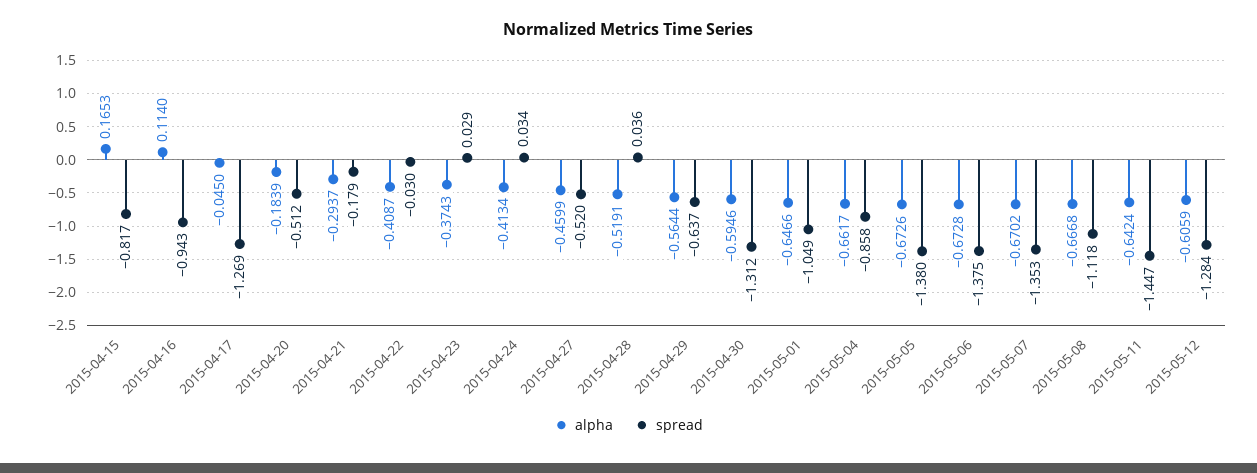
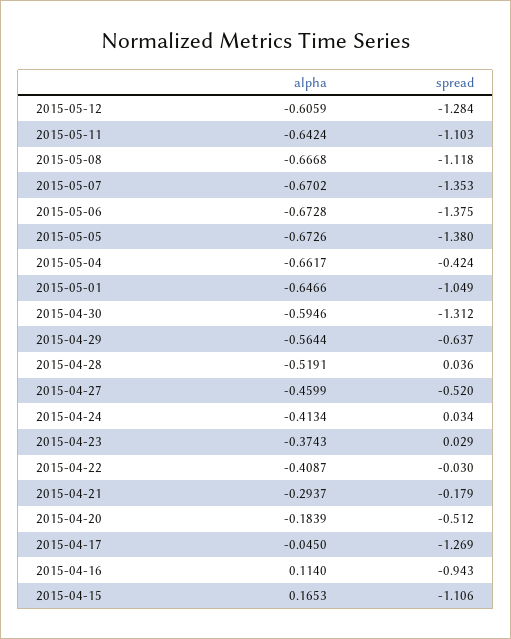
spread, 2015-04-15: -0.817 -> -1.106
spread, 2015-05-04: -0.858 -> -0.424
spread, 2015-05-11: -1.447 -> -1.103

